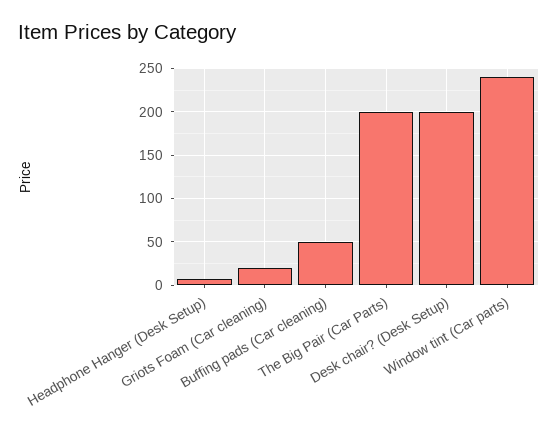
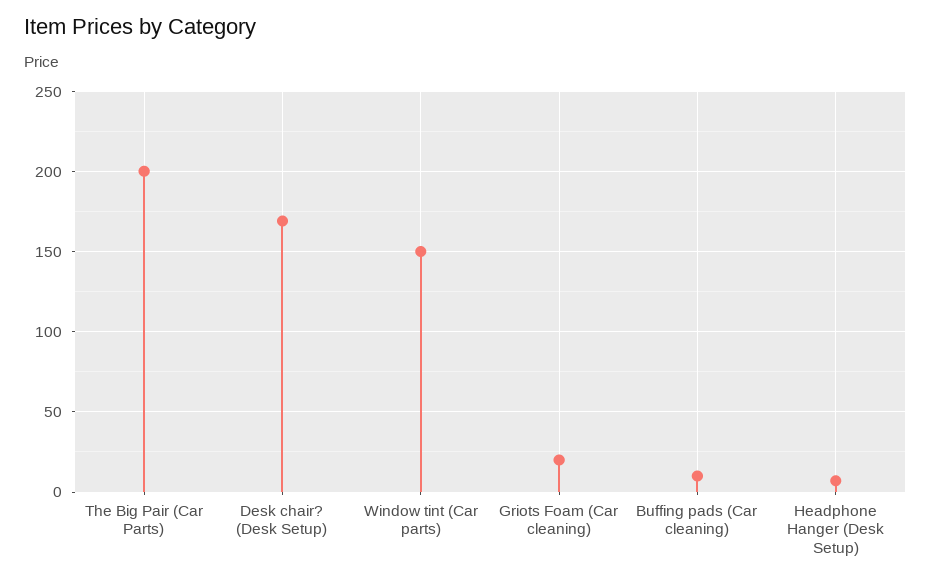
Buffing pads (Car cleaning): 50 -> 10
Desk chair? (Desk Setup): 200 -> 170
Window tint (Car parts): 240 -> 150

